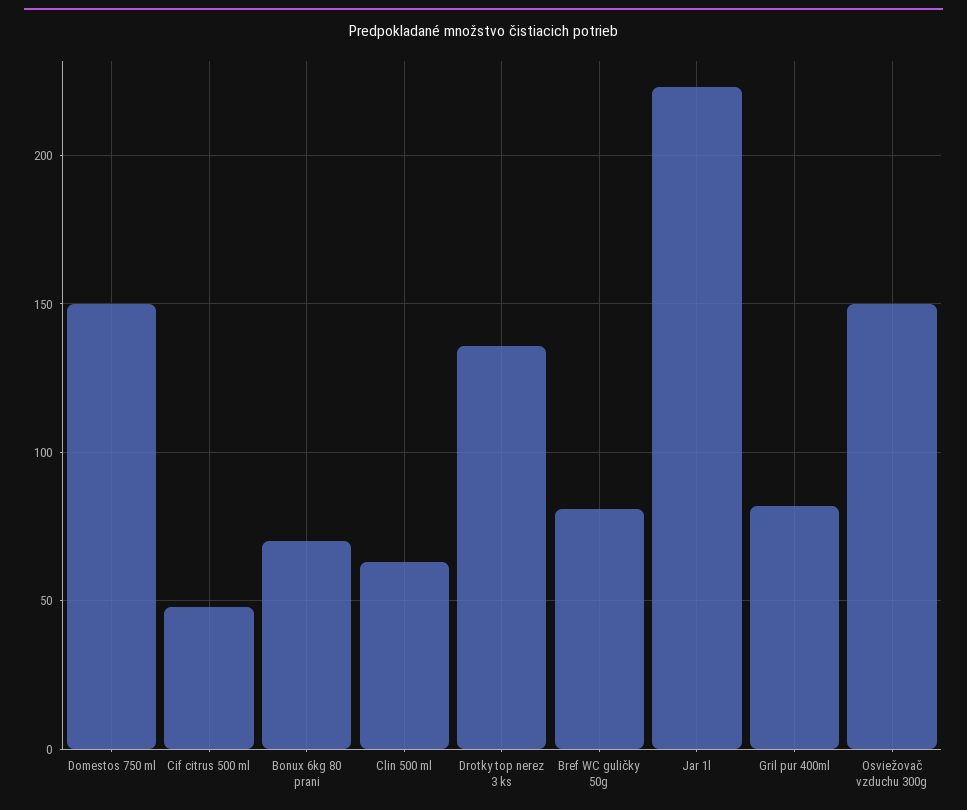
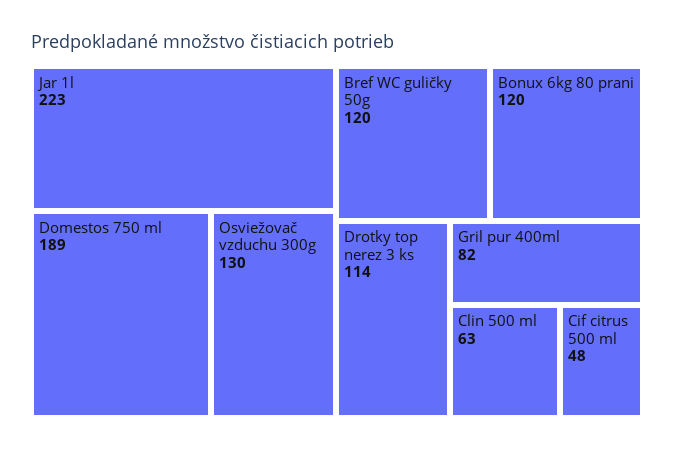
Domestos 750 ml: 150 -> 189
Bonux 6kg 80 prani: 70 -> 120
Drotky top nerez 3 ks: 135 -> 114
Bref WC guličky 50g: 80 -> 120
Osviežovač vzduchu 300g: 150 -> 130

